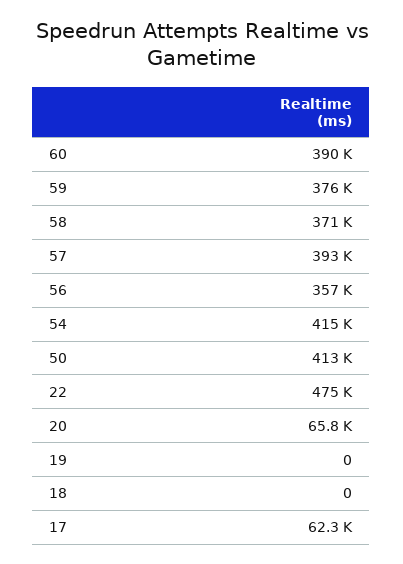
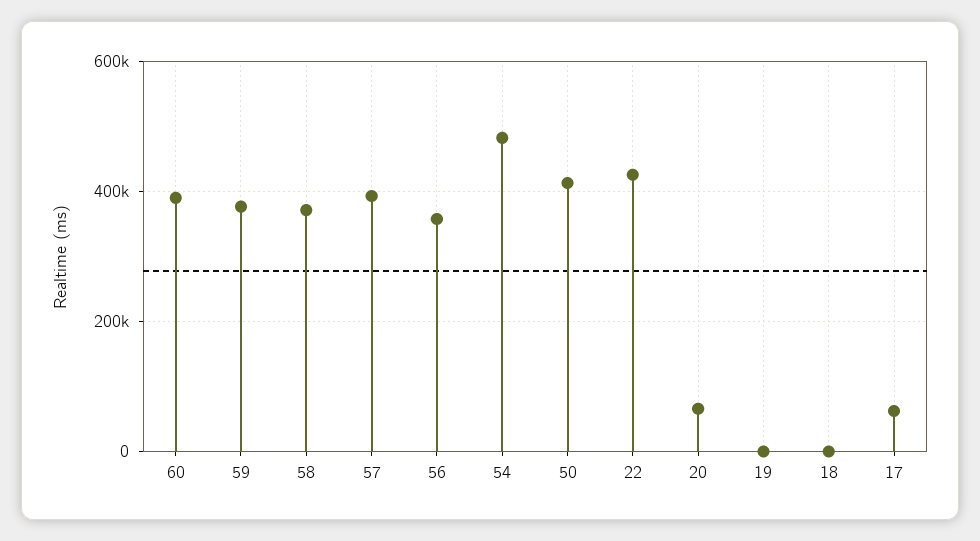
54: 415000 -> 480000
22: 475000 -> 420000

